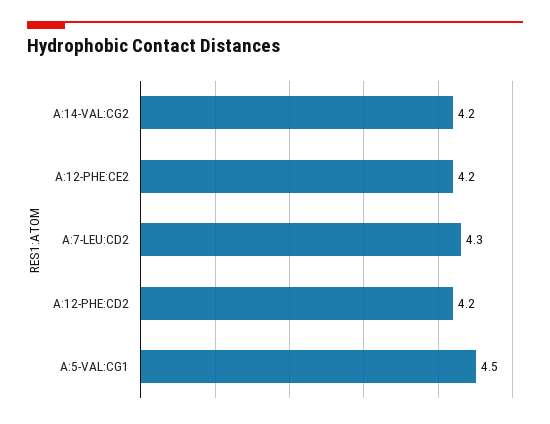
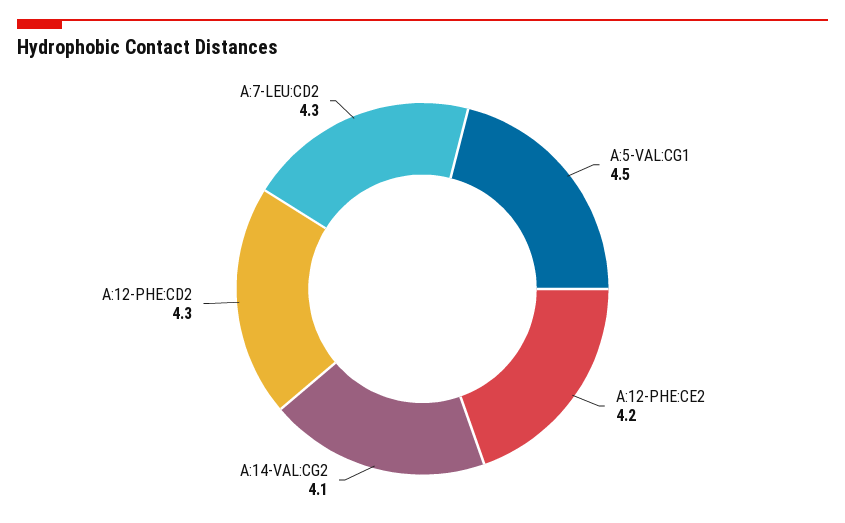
A:14-VAL:CG2: 4.2 -> 4.1
A:12-PHE:CD2: 4.2 -> 4.3

